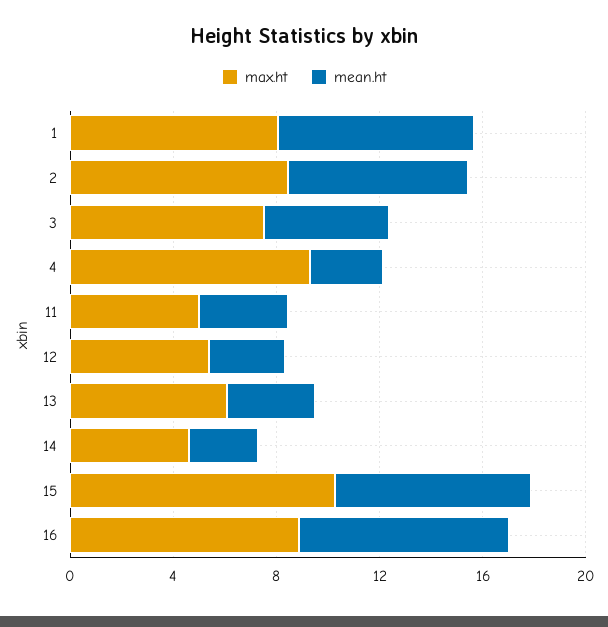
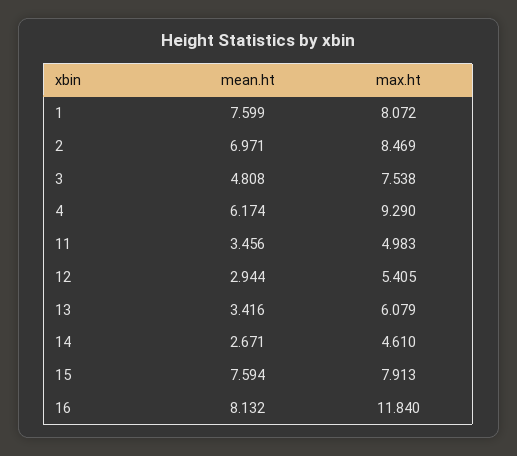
mean.ht, 4: 3 -> 6.174
max.ht, 15: 10 -> 7.913
max.ht, 16: 9 -> 11.84

